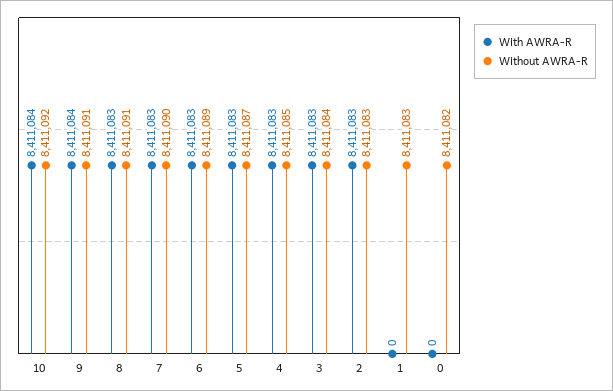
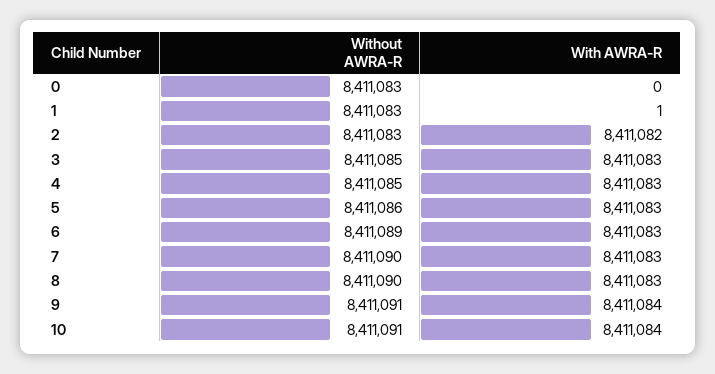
Without AWRA-R, 10: 8411092 -> 8411091
Without AWRA-R, 8: 8411091 -> 8411090
Without AWRA-R, 5: 8411087 -> 8411086
Without AWRA-R, 3: 8411084 -> 8411085
With AWRA-R, 2: 8411083 -> 8411082
With AWRA-R, 1: 0 -> 1
Without AWRA-R, 0: 8411082 -> 8411083

